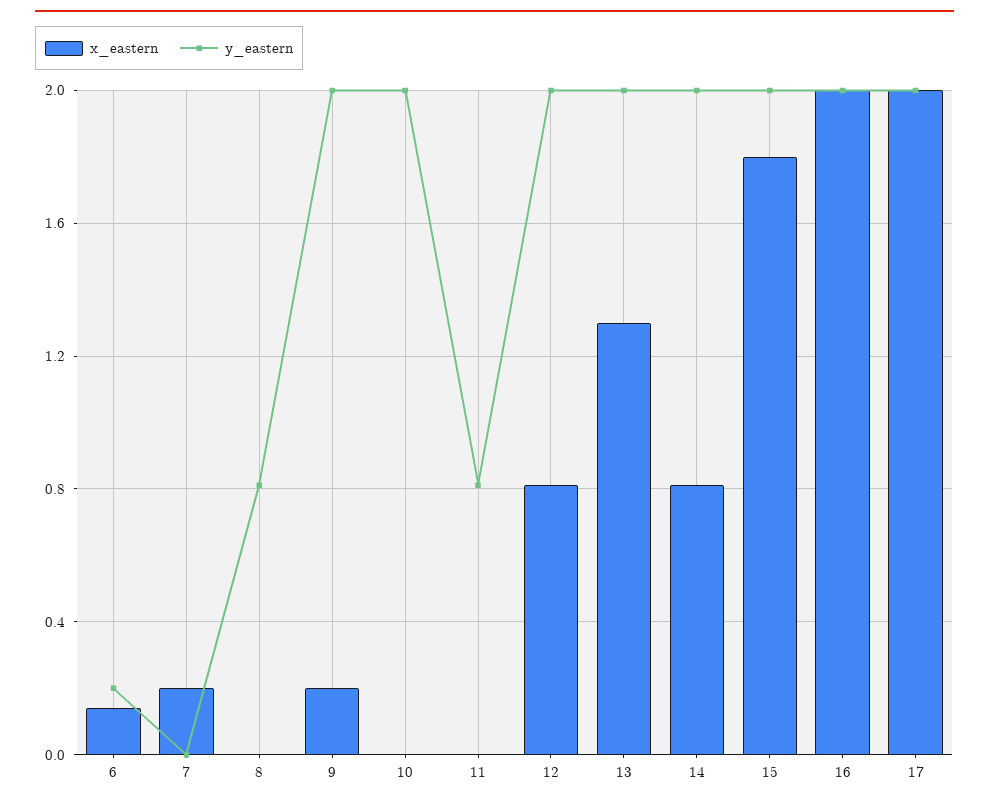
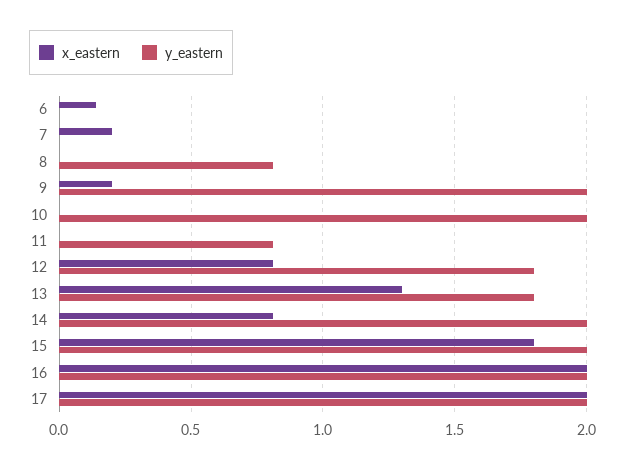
y_eastern, 6: 0.2 -> 0
y_eastern, 12: 2 -> 1.8
y_eastern, 13: 2 -> 1.8

